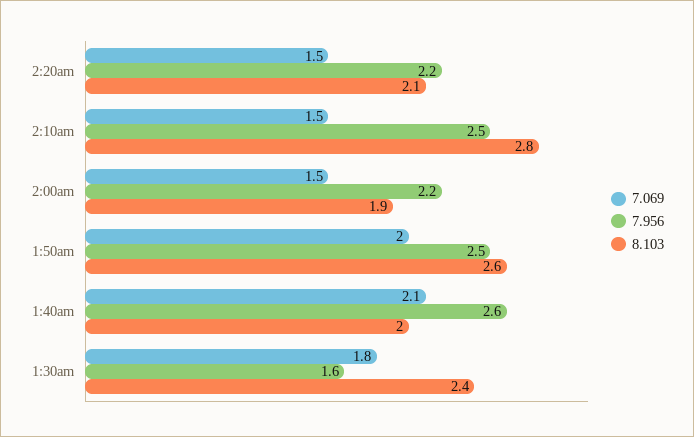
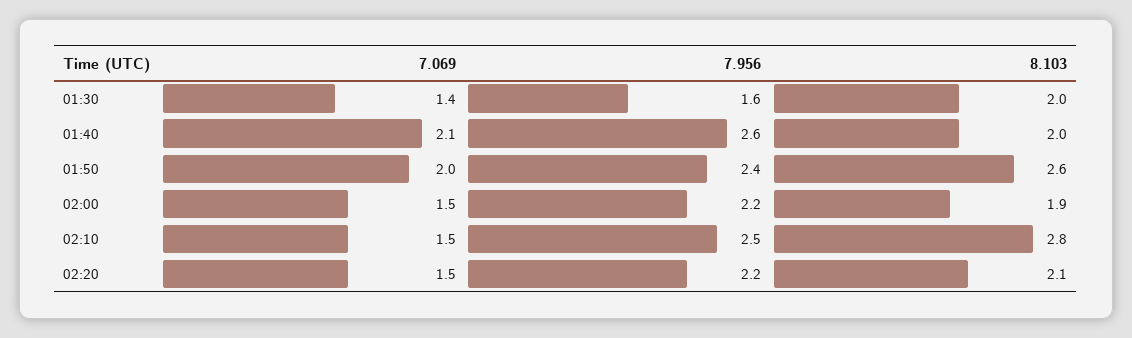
7.956, 1:50am: 2.5 -> 2.4
7.069, 1:30am: 1.8 -> 1.4
8.103, 1:30am: 2.4 -> 2

